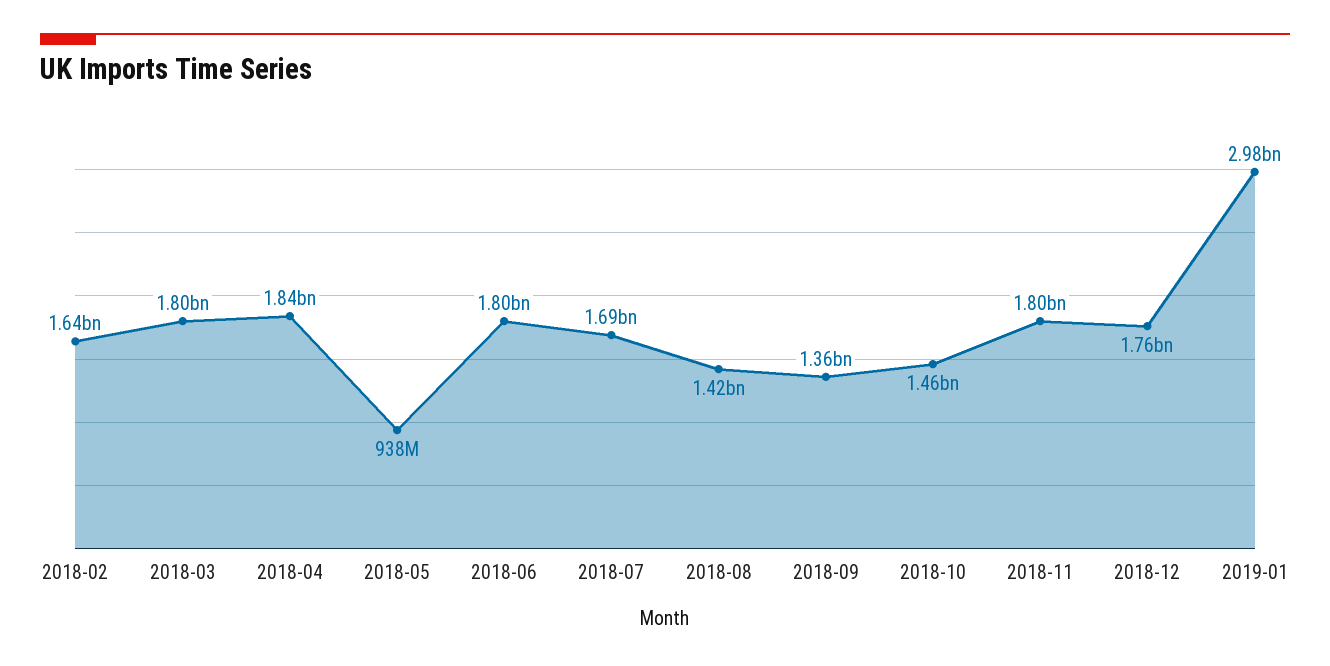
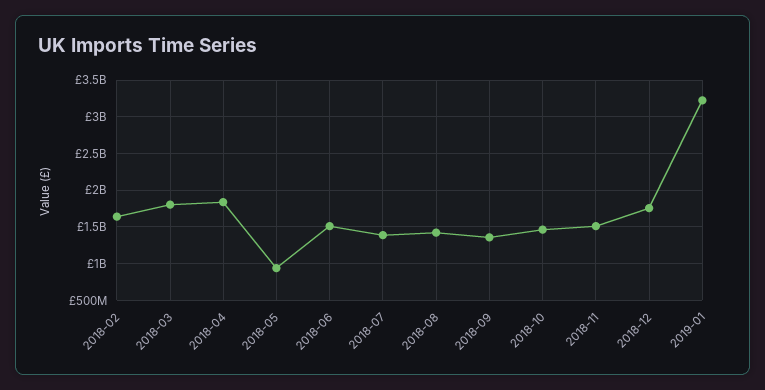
2018-06: 1800000000 -> 1500000000
2018-07: 1690000000 -> 1400000000
2018-11: 1800000000 -> 1500000000
2019-01: 2980000000 -> 3200000000

